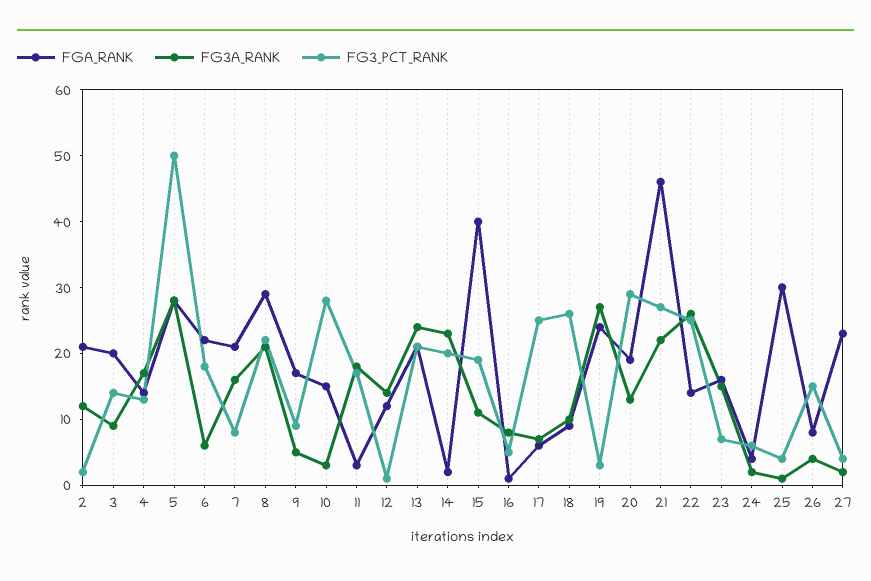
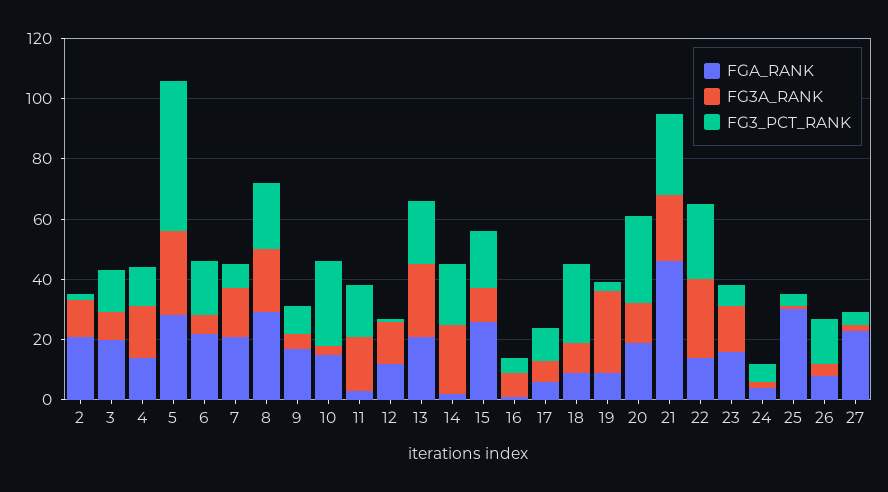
FGA_RANK, 15: 40 -> 25
FG3_PCT_RANK, 17: 25 -> 10
FGA_RANK, 19: 25 -> 10

